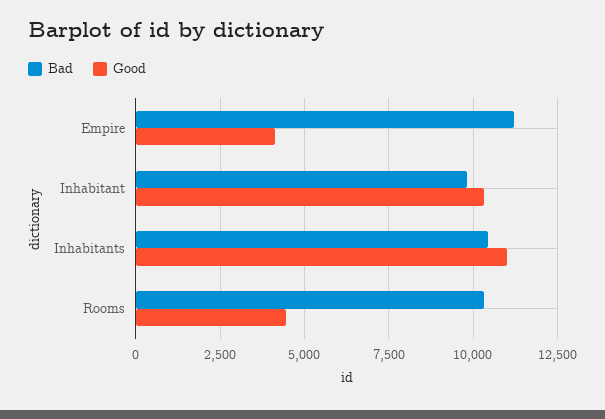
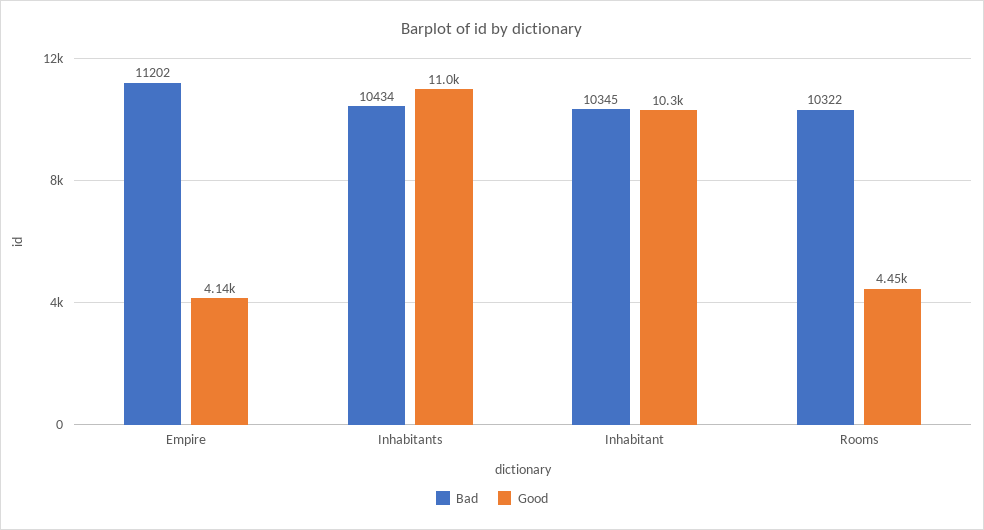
Bad, Inhabitant: 9750 -> 10345

